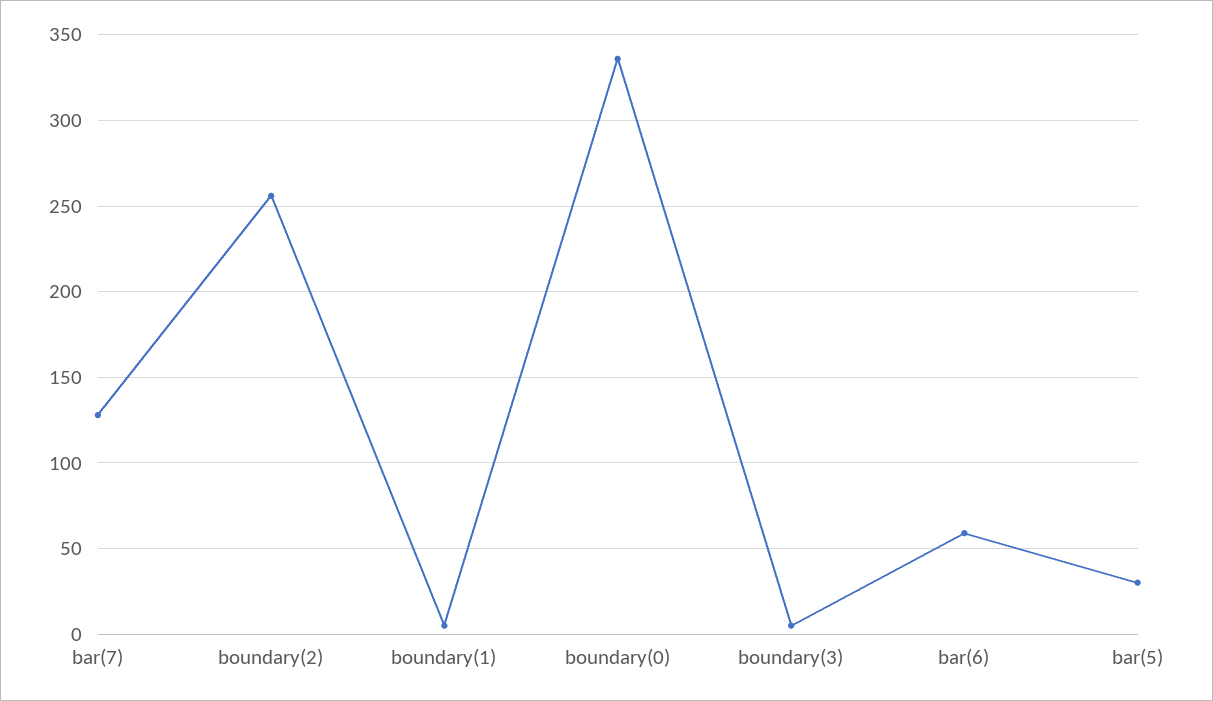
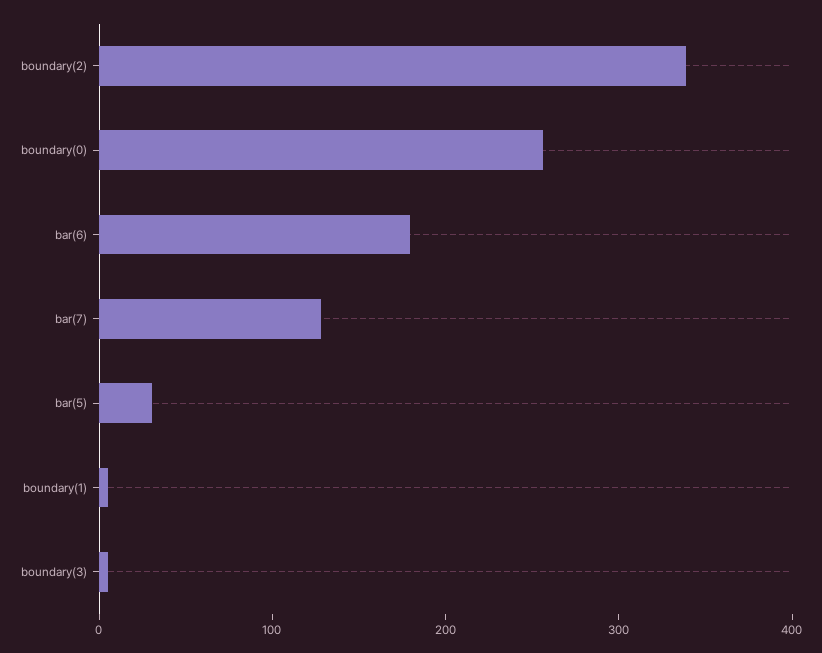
boundary(2): 255 -> 340
boundary(0): 335 -> 260
bar(6): 60 -> 180

